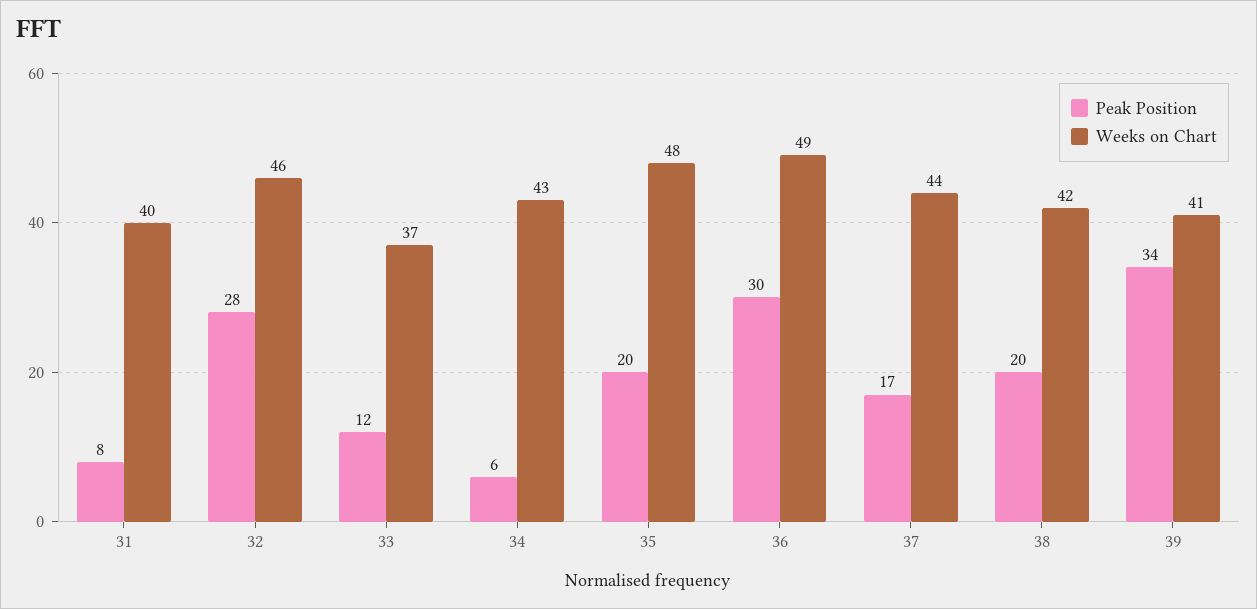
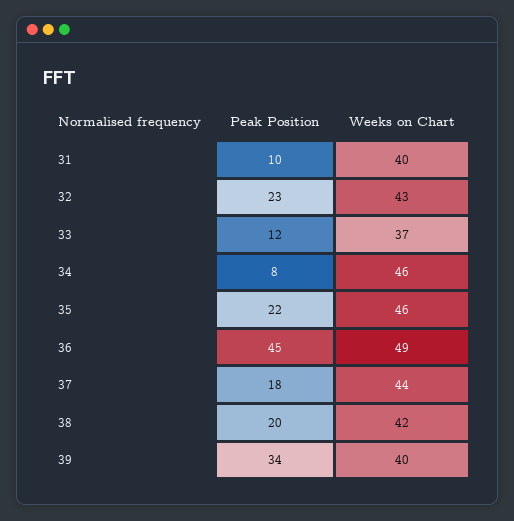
Peak Position, 31: 8 -> 10
Peak Position, 32: 28 -> 23
Weeks on Chart, 32: 46 -> 43
Peak Position, 34: 6 -> 8
Weeks on Chart, 34: 43 -> 46
Peak Position, 35: 20 -> 22
Weeks on Chart, 35: 48 -> 46
Peak Position, 36: 30 -> 45
Peak Position, 37: 17 -> 18
Weeks on Chart, 39: 41 -> 40

